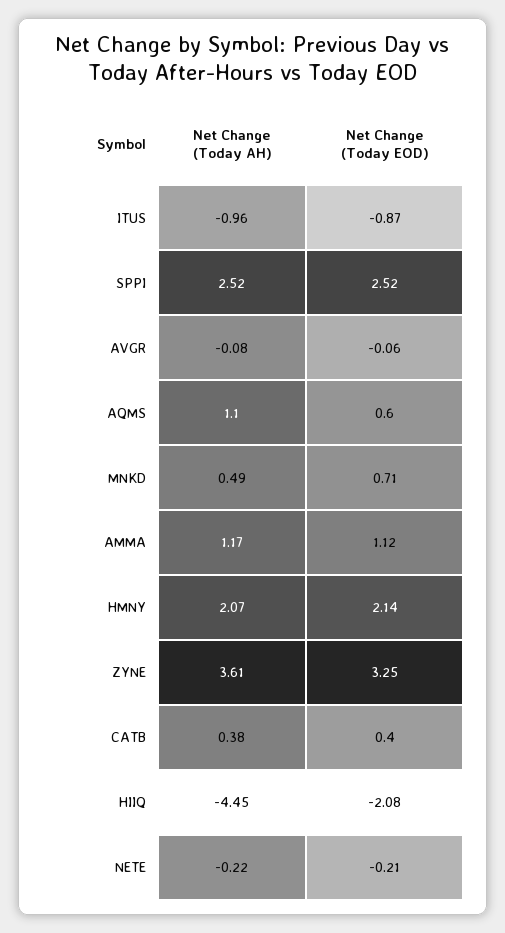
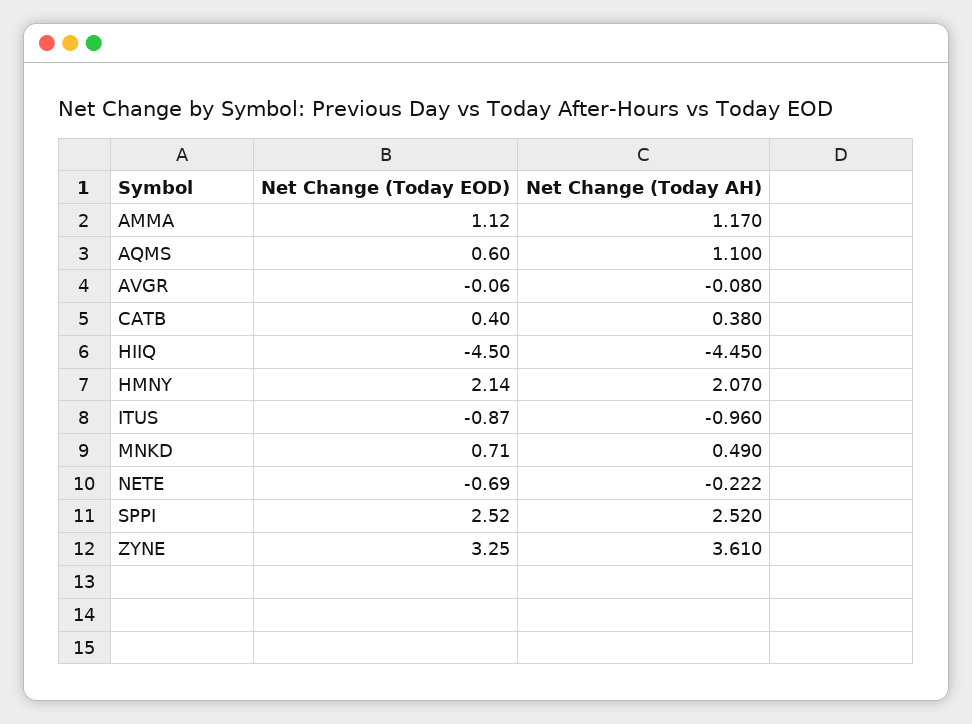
Net Change (Today EOD), HIIQ: -2.08 -> -4.5
Net Change (Today EOD), NETE: -0.21 -> -0.69

